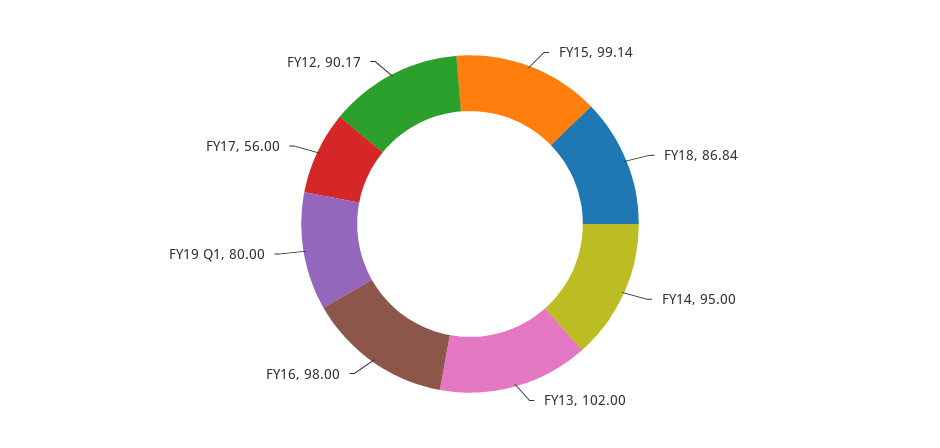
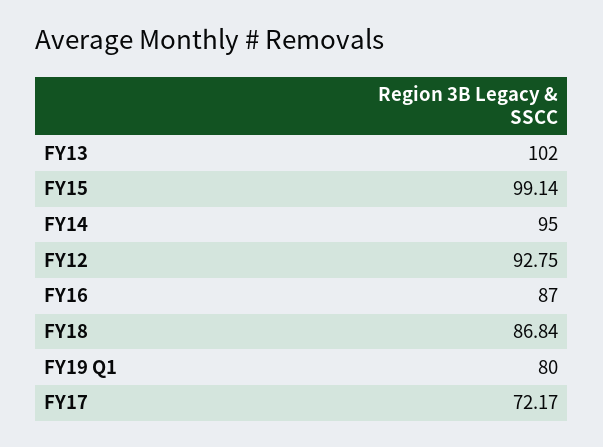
FY16: 98 -> 87
FY17: 56 -> 72.17
FY12: 90.17 -> 92.75

